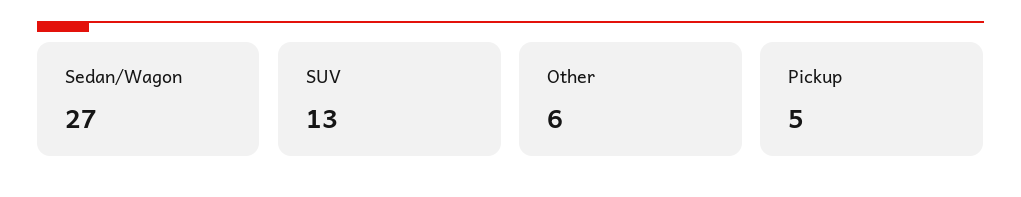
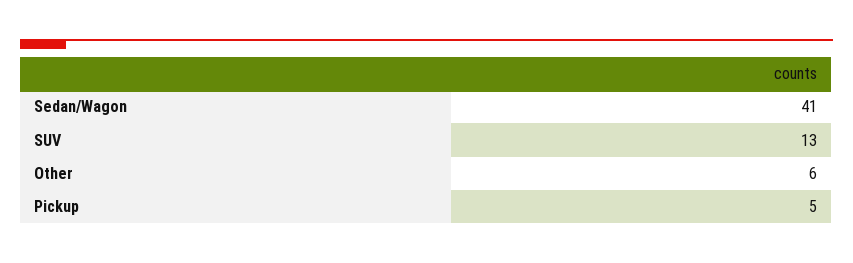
Sedan/Wagon: 27 -> 41

